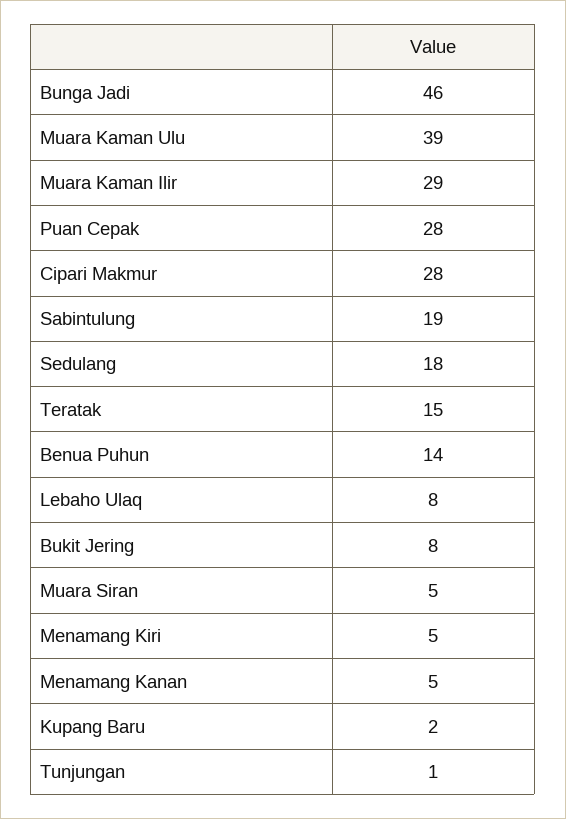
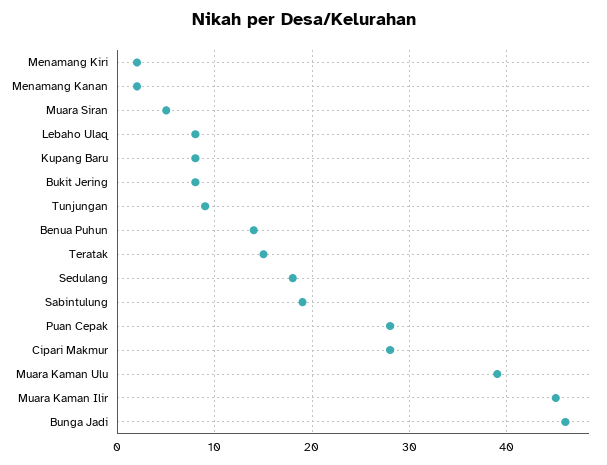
Muara Kaman Ilir: 29 -> 45
Menamang Kiri: 5 -> 2
Menamang Kanan: 5 -> 2
Kupang Baru: 2 -> 8
Tunjungan: 1 -> 9

